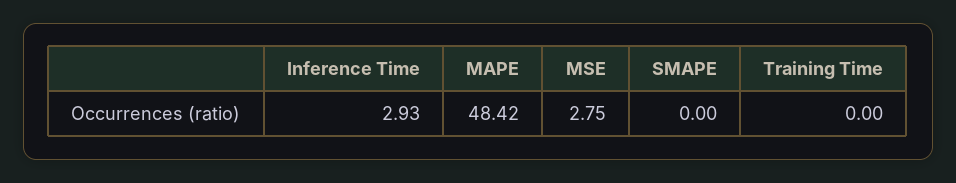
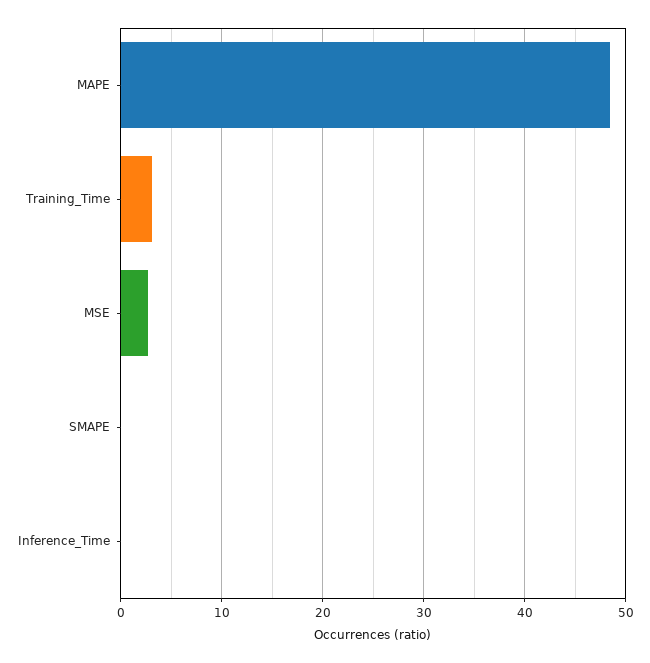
Inference Time: 2.93 -> 0
Training Time: 0 -> 3

